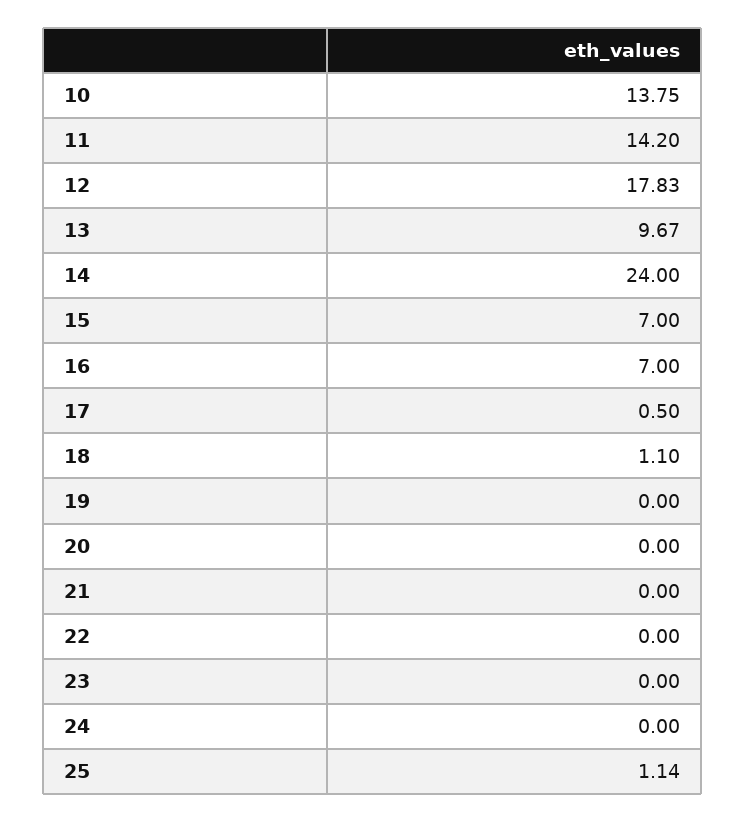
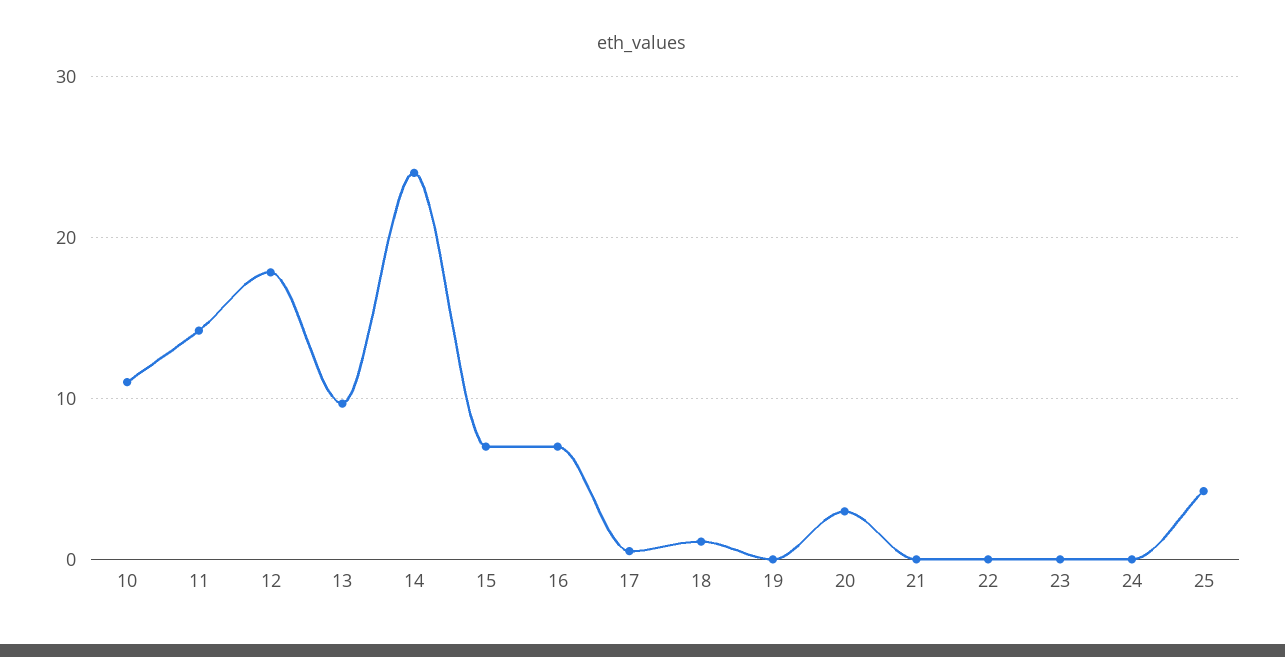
10: 13.75 -> 11
20: 0 -> 3
25: 1.14 -> 4

